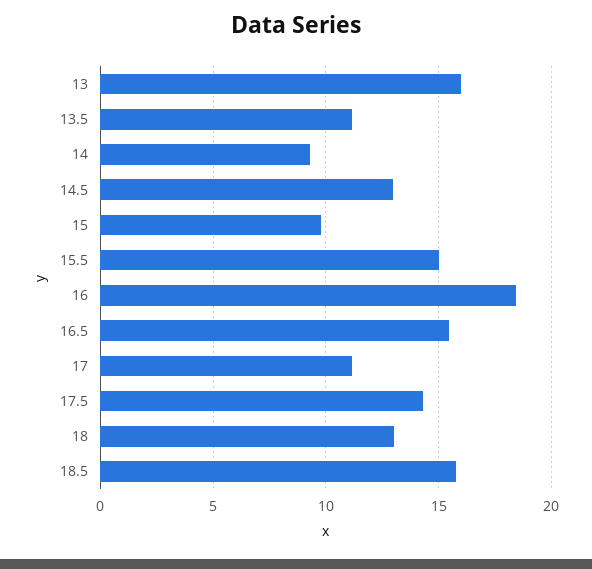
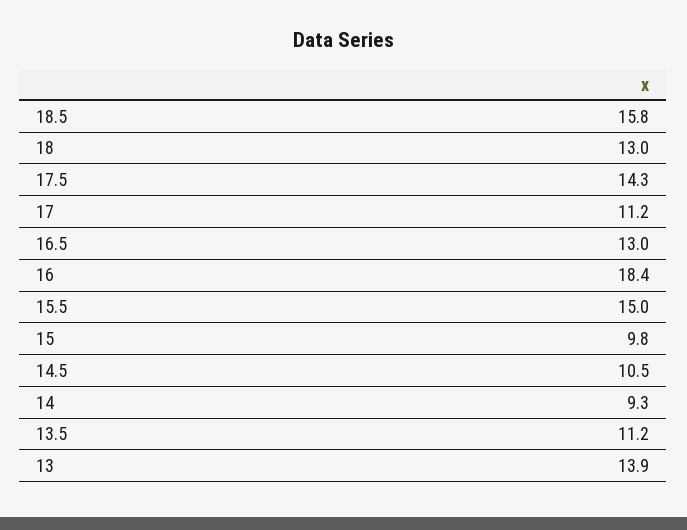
13: 16 -> 13.9
14.5: 13 -> 10.5
16.5: 15.5 -> 13

